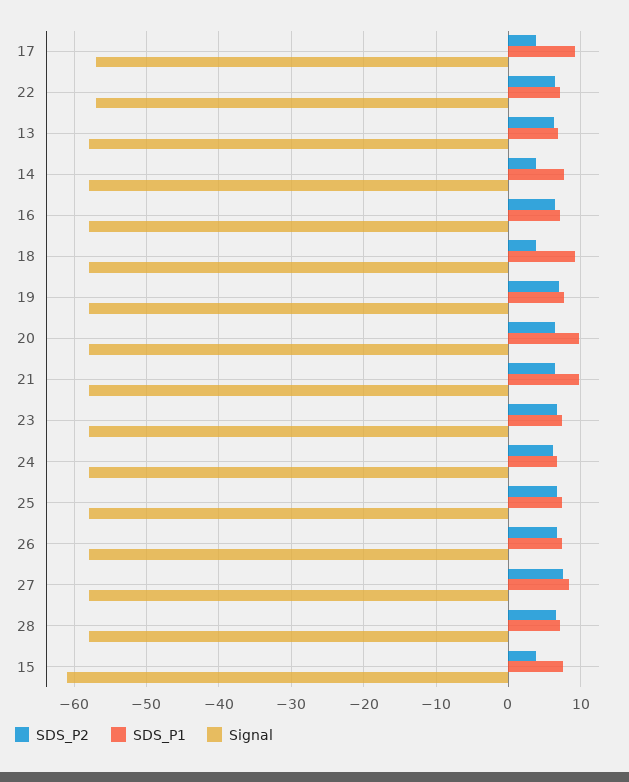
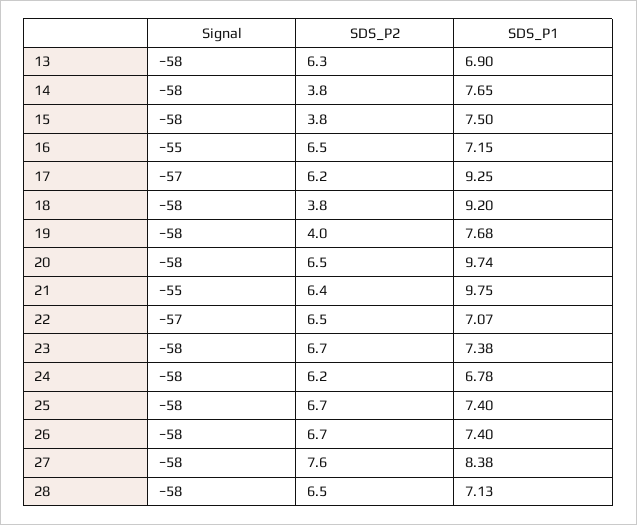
SDS_P2, 17: 4 -> 6.2
Signal, 16: -58 -> -55
SDS_P2, 19: 7 -> 4
Signal, 21: -58 -> -55
Signal, 15: -61 -> -58

